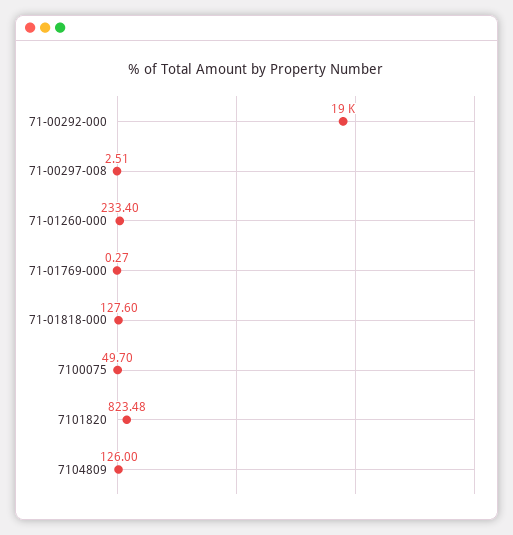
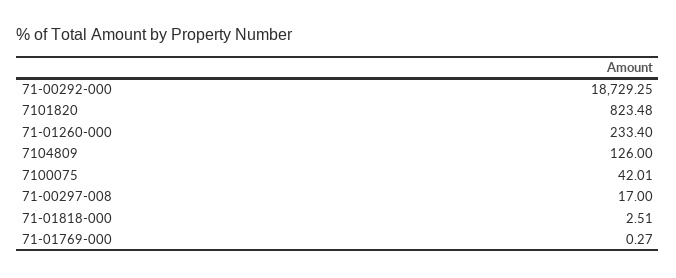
71-00297-008: 2.51 -> 17
71-01818-000: 127.6 -> 2.51
7100075: 49.7 -> 42.01

